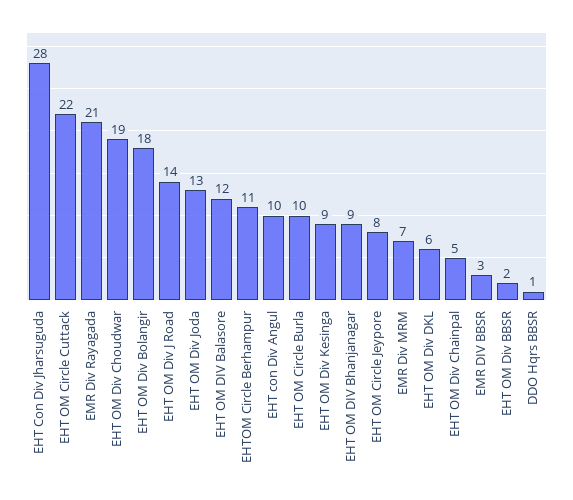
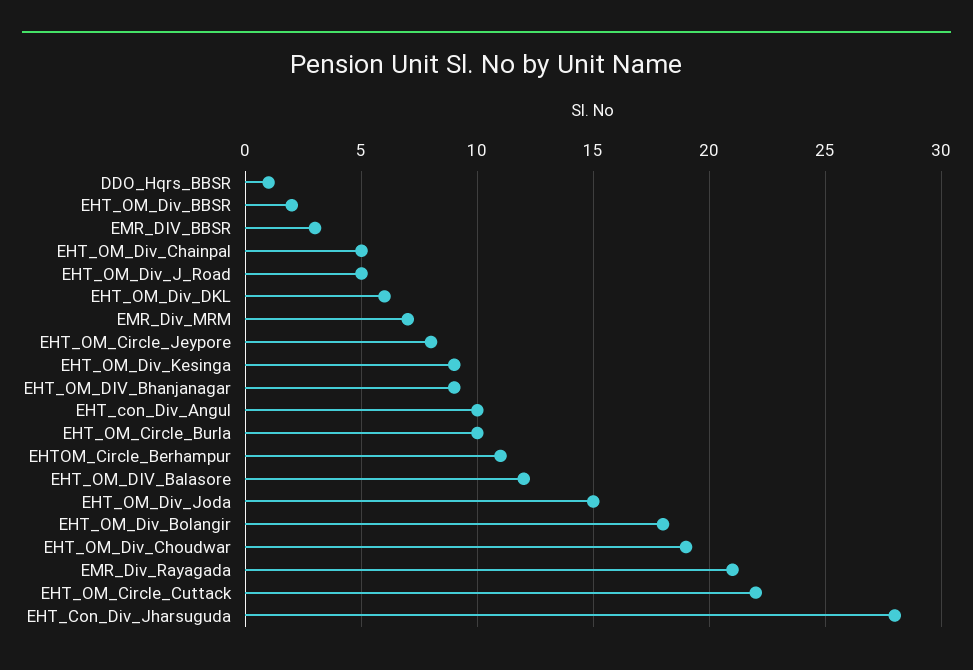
EHT OM Div J Road: 14 -> 5
EHT OM Div Joda: 13 -> 15

